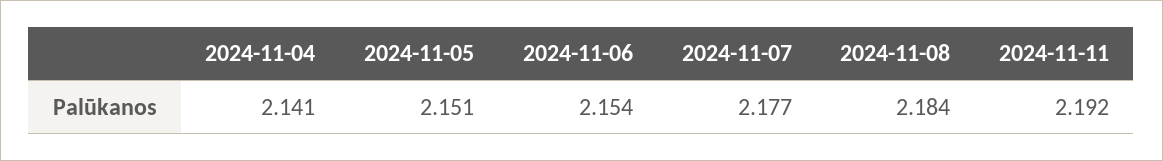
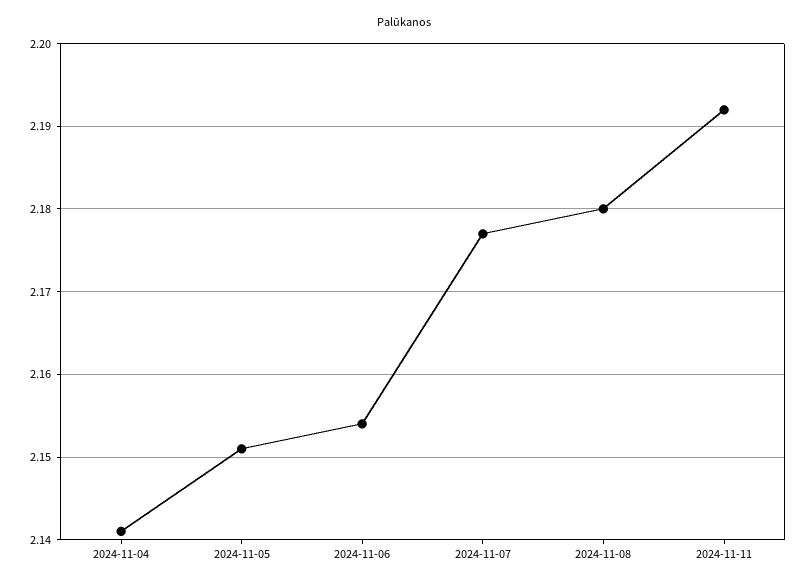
2024-11-08: 2.184 -> 2.18

